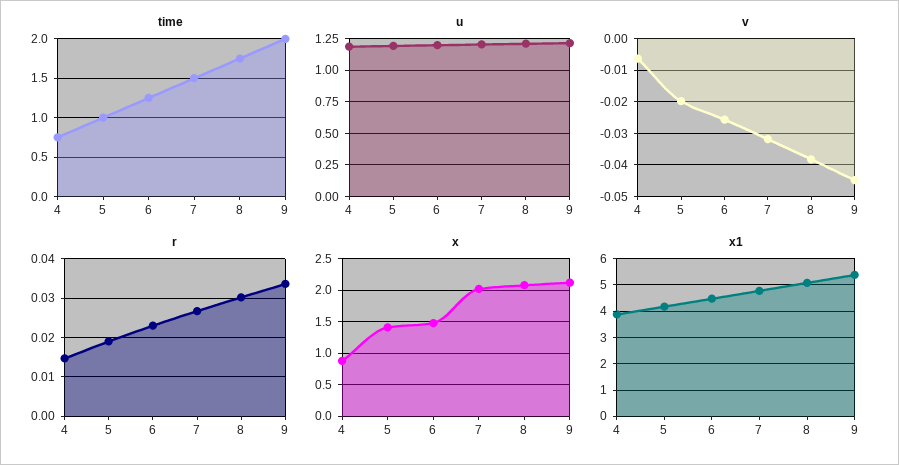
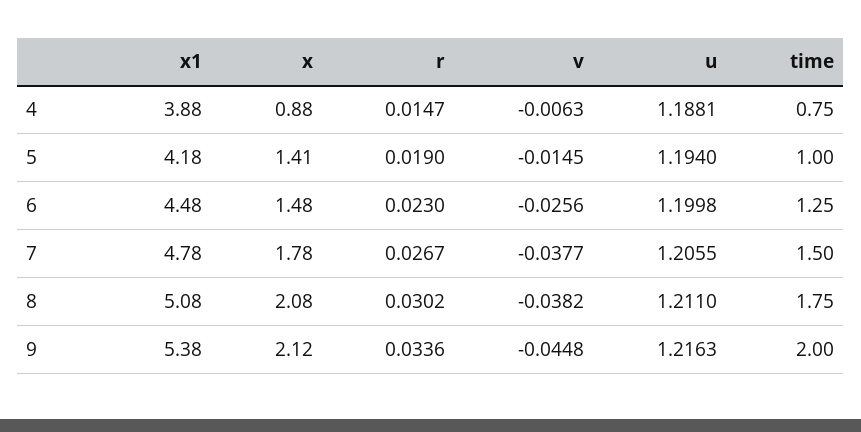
v, 5: -0.02 -> -0.0145
v, 7: -0.032 -> -0.0377
x, 7: 2 -> 1.78

